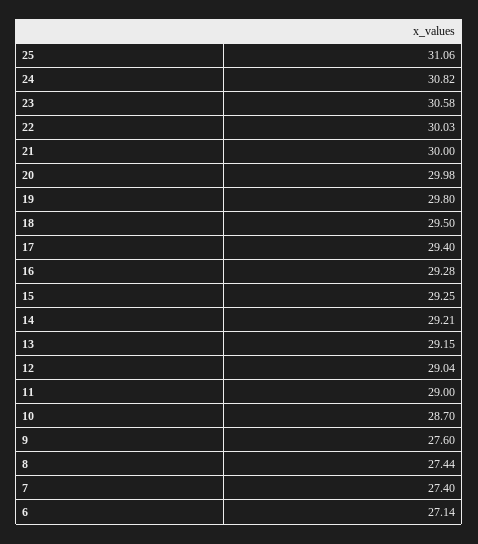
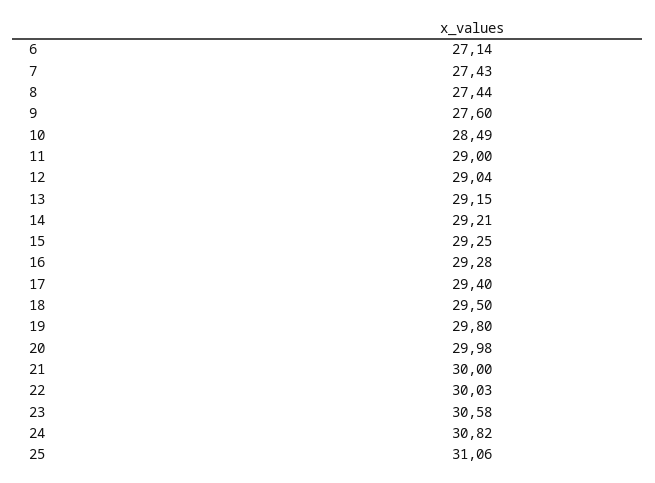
10: 28.7 -> 28.49
7: 27.4 -> 27.43

